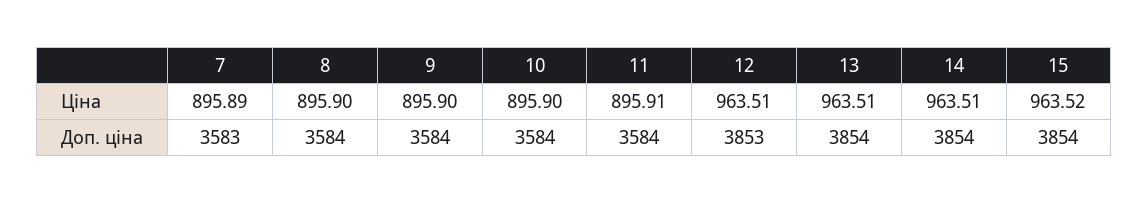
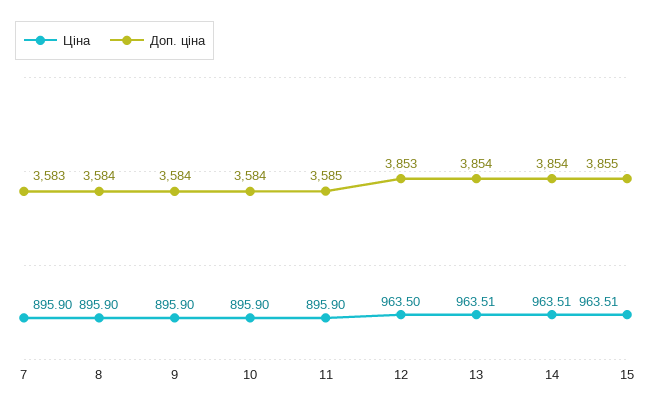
Ціна, 7: 895.89 -> 895.9
Ціна, 11: 895.91 -> 895.9
Ціна, 12: 963.51 -> 963.5
Ціна, 15: 963.52 -> 963.51
Доп. ціна, 11: 3584 -> 3585
Доп. ціна, 15: 3854 -> 3855

